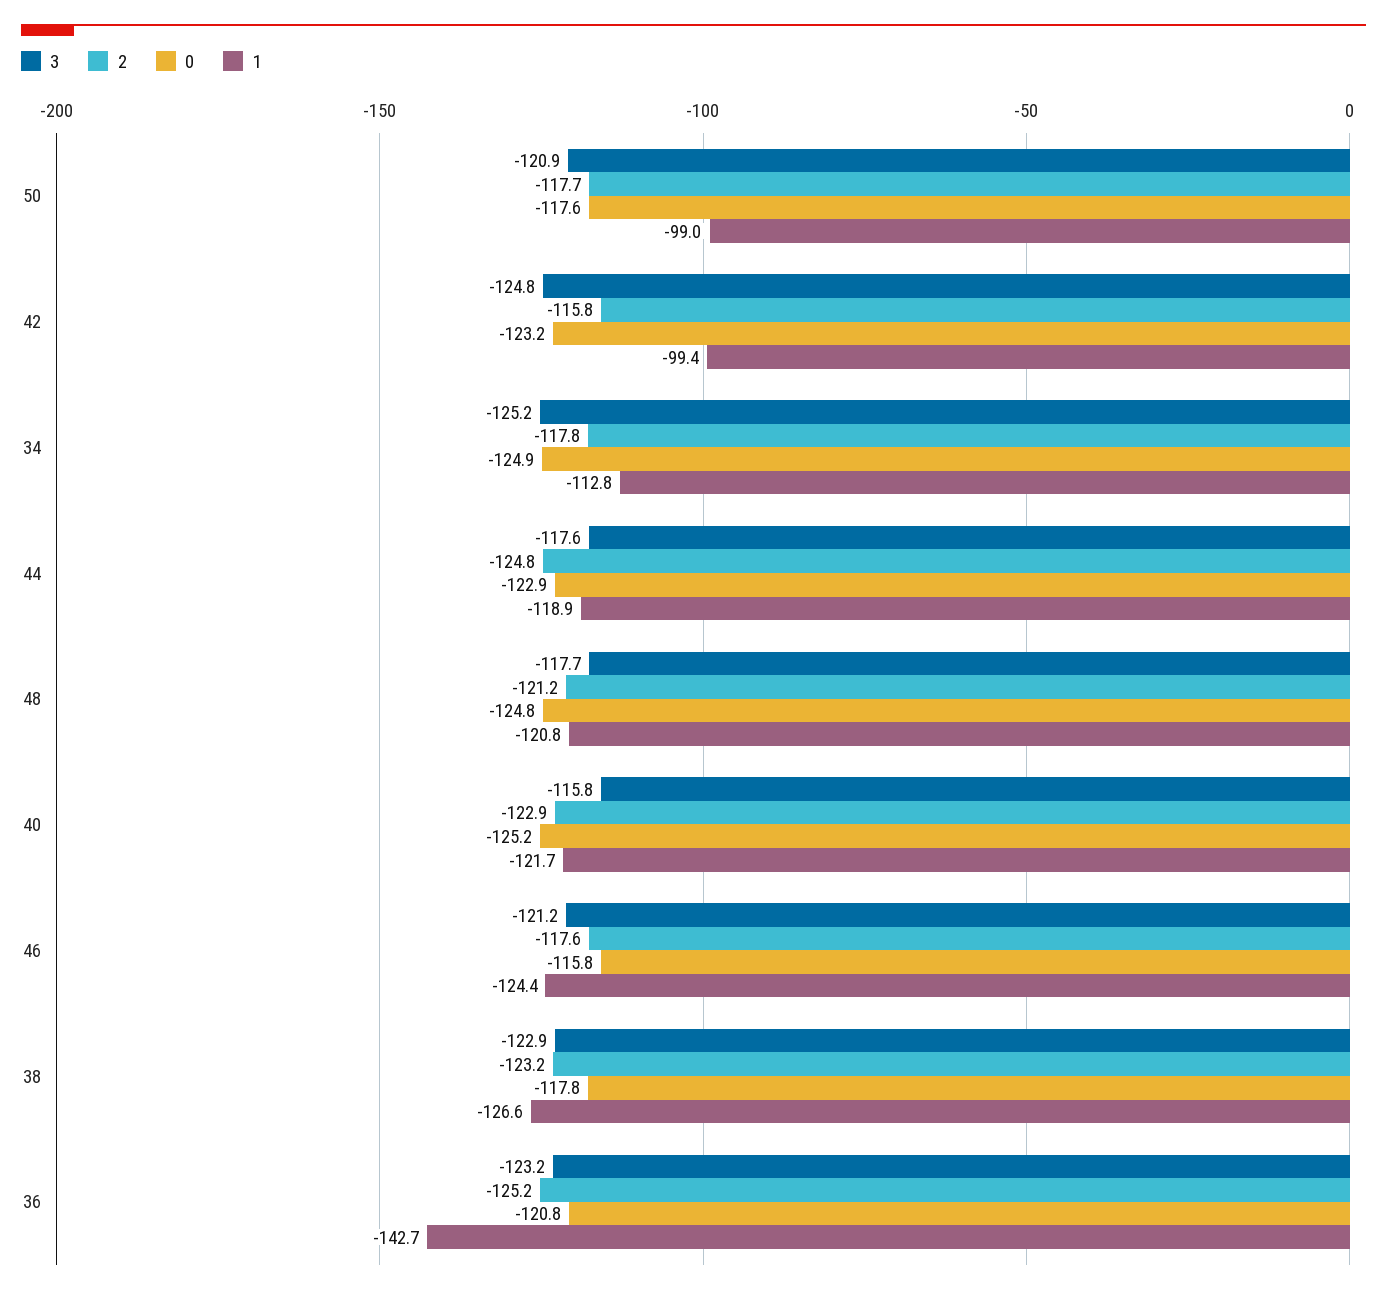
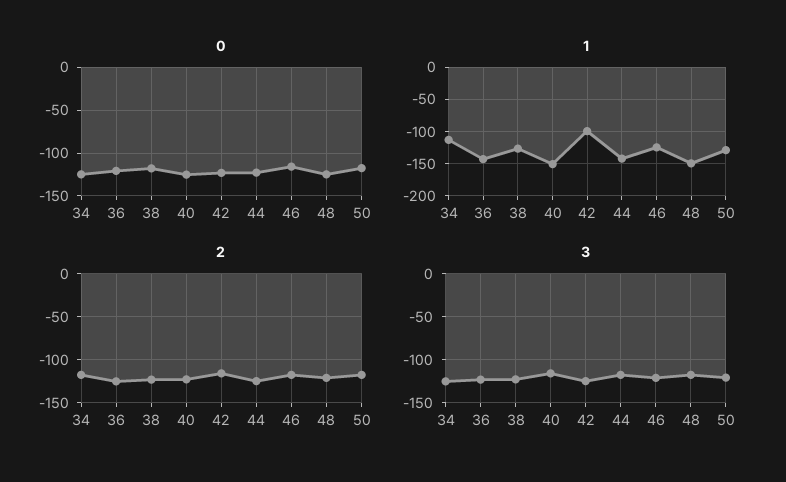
1, 50: -99 -> -130
1, 44: -118.9 -> -140
1, 48: -120.8 -> -150
1, 40: -121.7 -> -150

